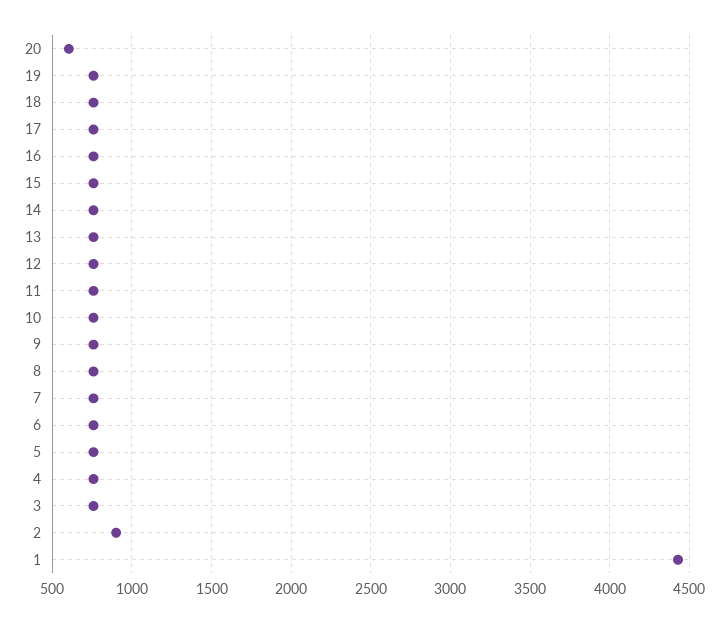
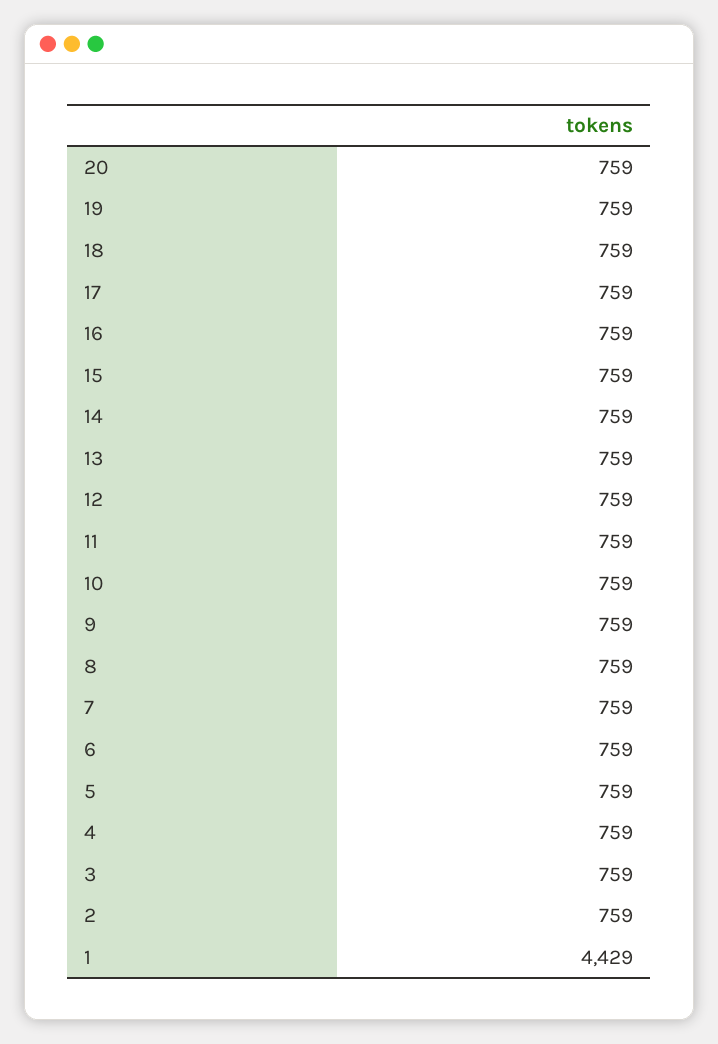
20: 600 -> 759
2: 900 -> 759

